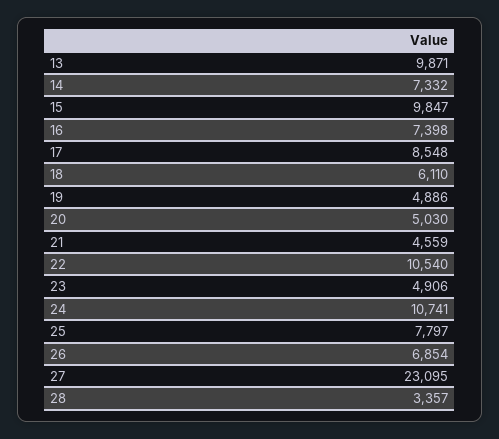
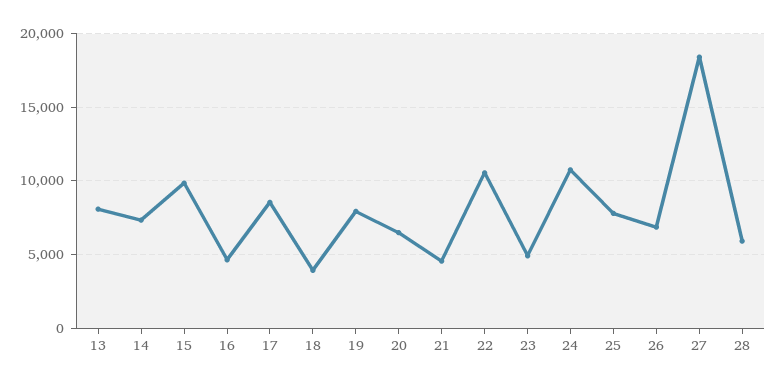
13: 9871 -> 8000
16: 7398 -> 4500
18: 6110 -> 4000
19: 4886 -> 8000
20: 5030 -> 6500
27: 23095 -> 18500
28: 3357 -> 6000

